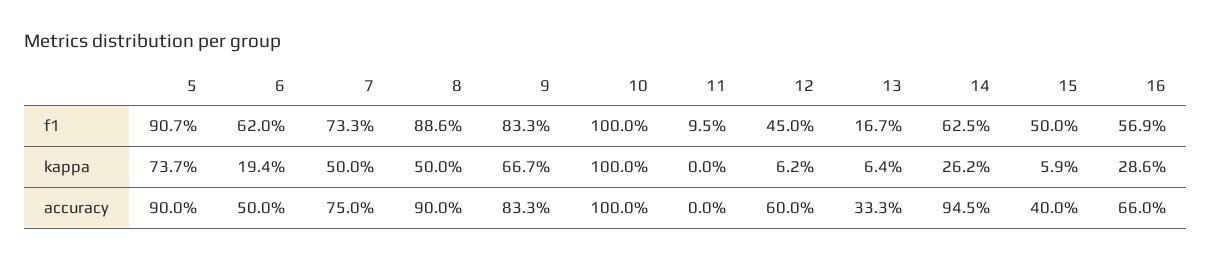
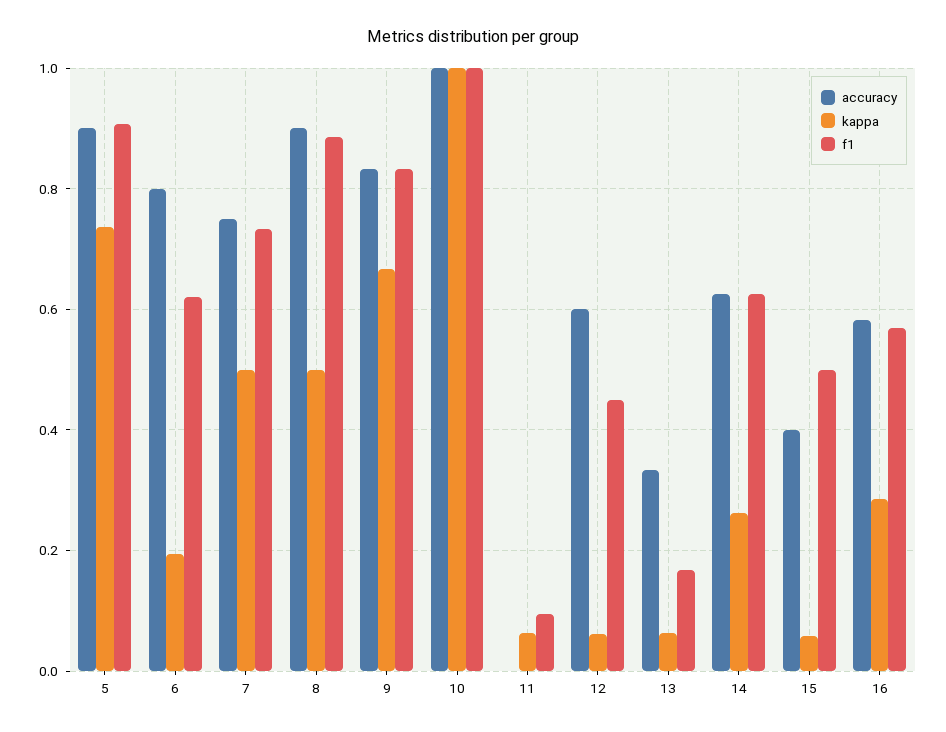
kappa, 11: 0 -> 0.06
accuracy, 6: 0.5 -> 0.8
accuracy, 14: 0.945 -> 0.62
accuracy, 16: 0.66 -> 0.58

